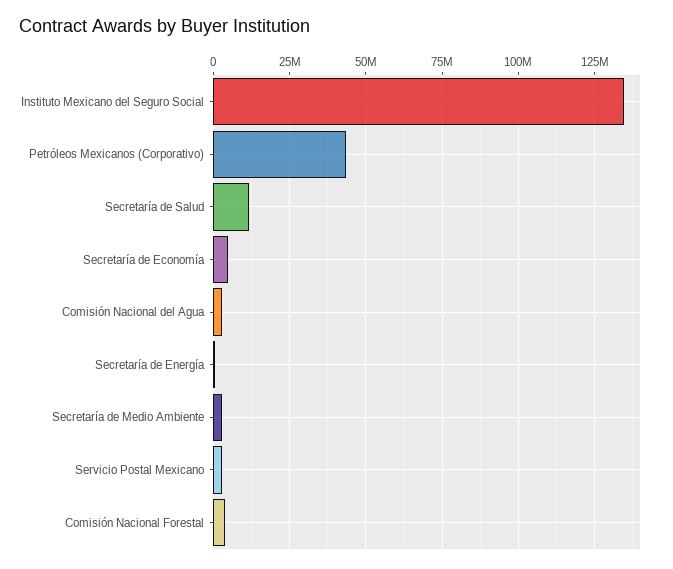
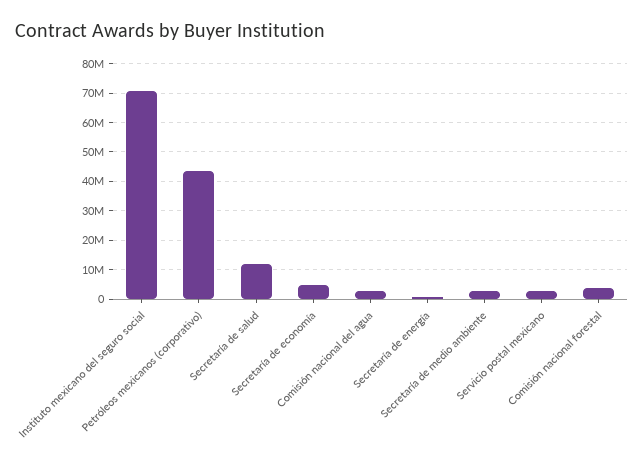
Instituto Mexicano del Seguro Social: 135000000 -> 70000000

